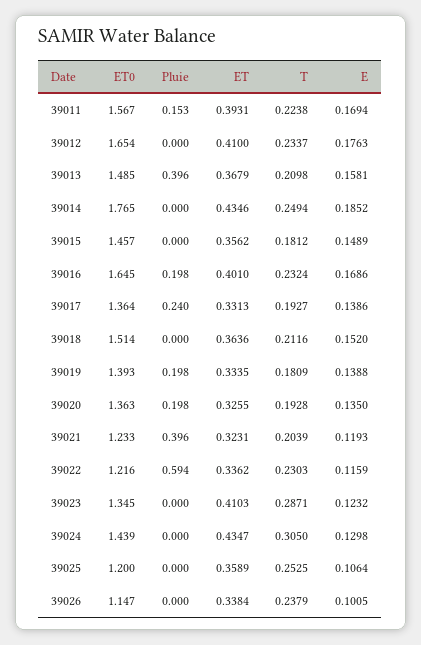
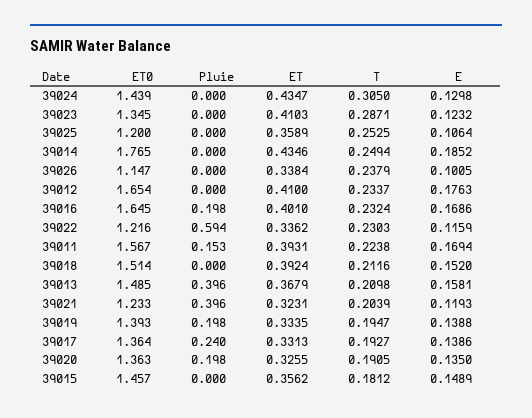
ET, 39018: 0.3636 -> 0.3924
T, 39019: 0.1809 -> 0.1947
T, 39020: 0.1928 -> 0.1905

